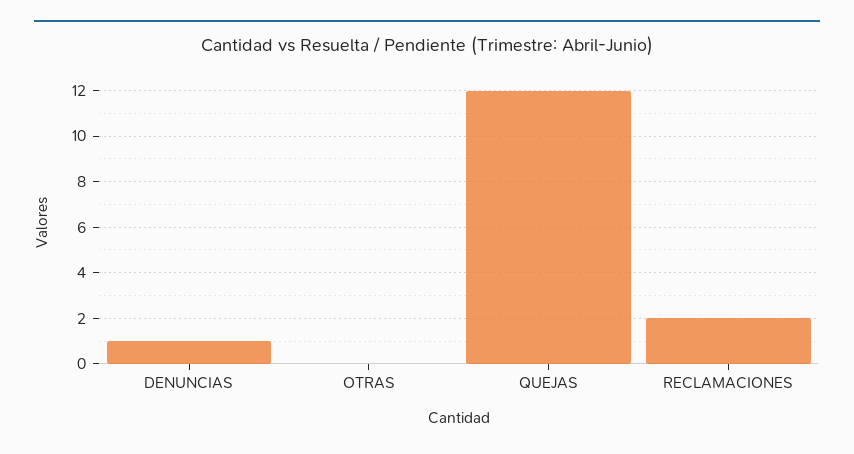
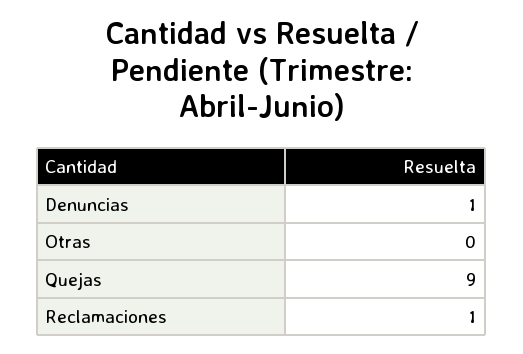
QUEJAS: 12 -> 9
RECLAMACIONES: 2 -> 1

